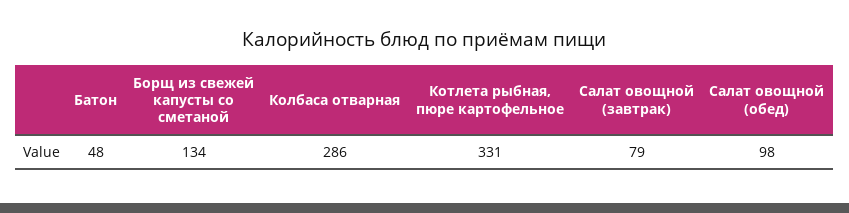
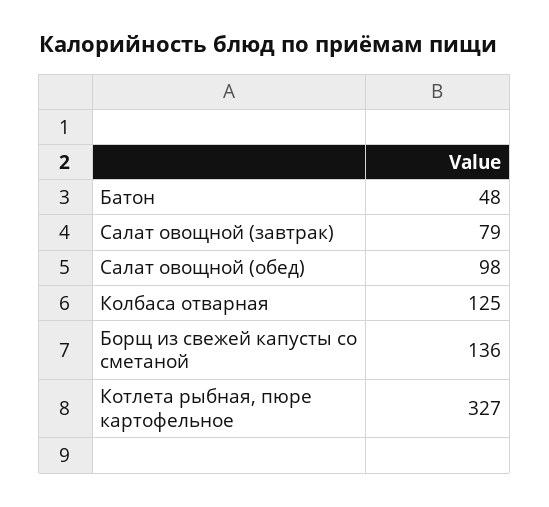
Борщ из свежей капусты со сметаной: 134 -> 136
Колбаса отварная: 286 -> 125
Котлета рыбная, пюре картофельное: 331 -> 327

